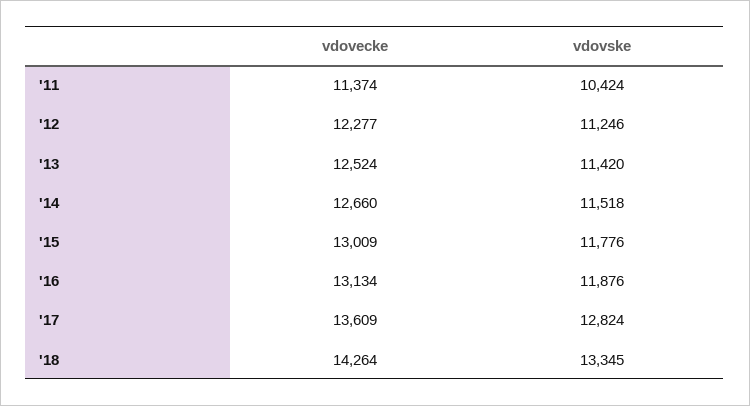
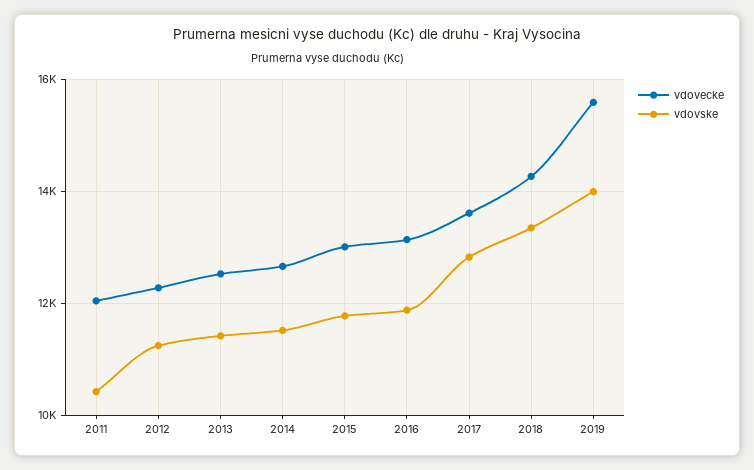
vdovecke, '11: 11374 -> 12000
vdovecke, 2019: none -> 15600
vdovske, 2019: none -> 14000

